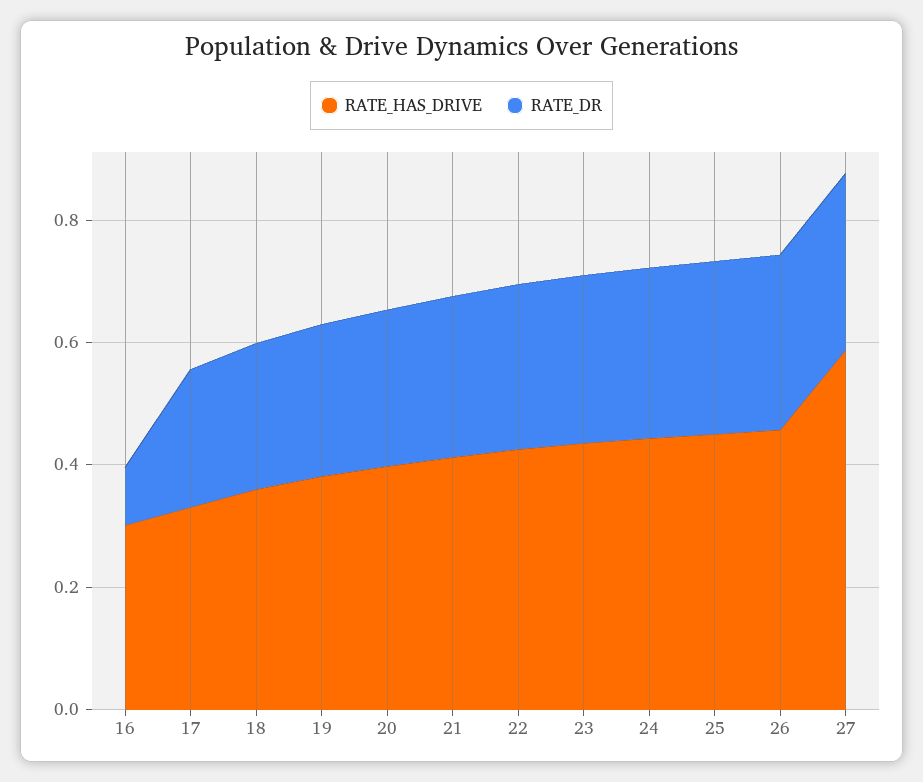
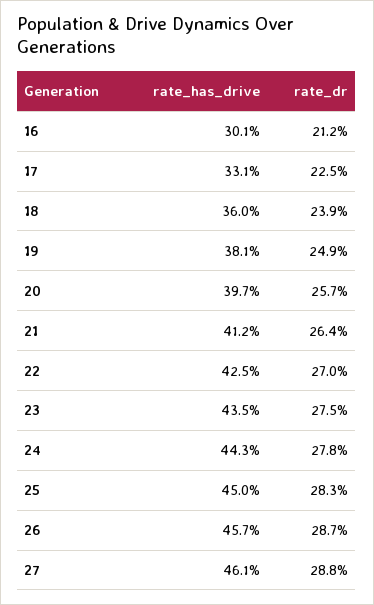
RATE_DR, 16: 0.1 -> 0.212
RATE_HAS_DRIVE, 27: 0.6 -> 0.461

